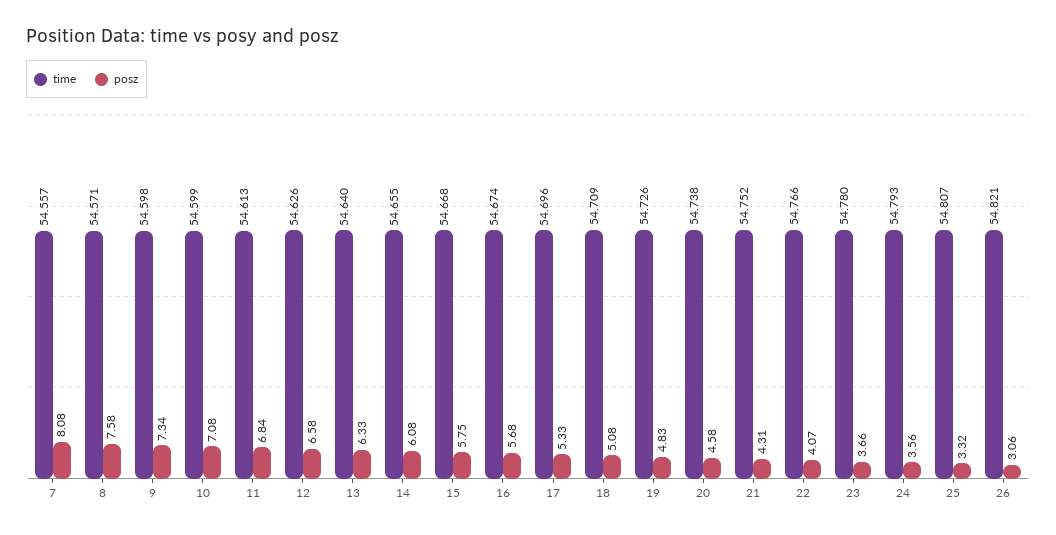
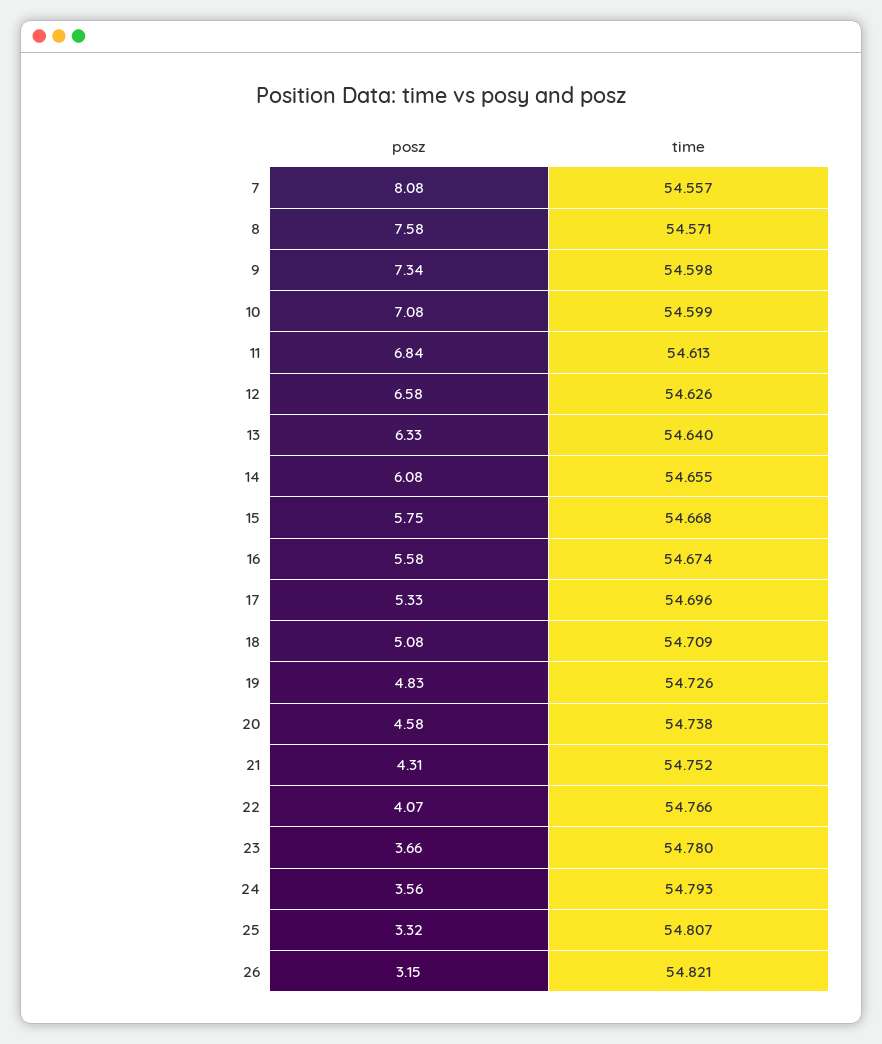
posz, 16: 5.68 -> 5.58
posz, 26: 3.06 -> 3.15

